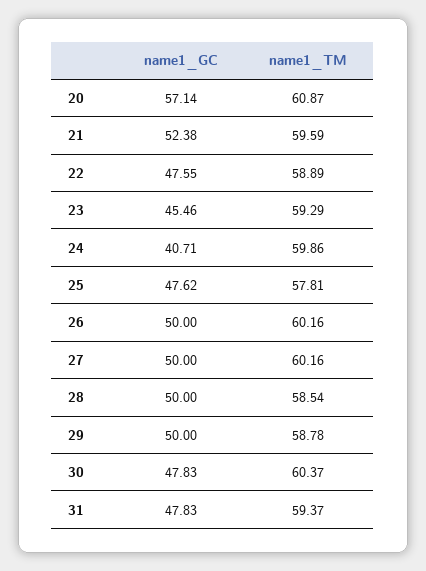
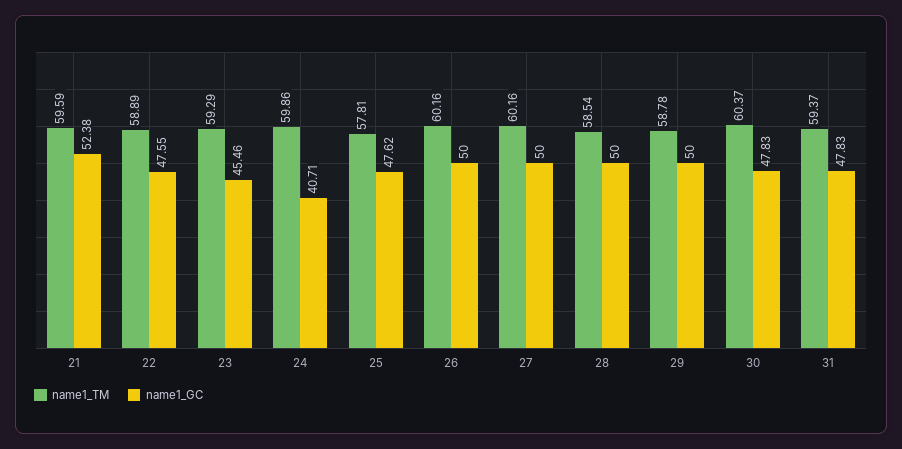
name1_GC, 20: 57.14 -> none
name1_TM, 20: 60.87 -> none

